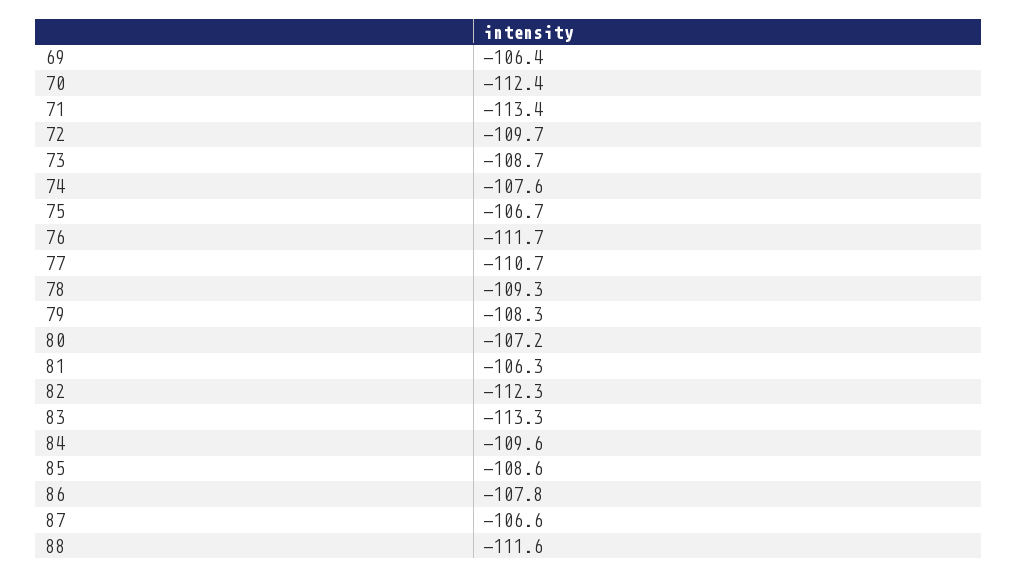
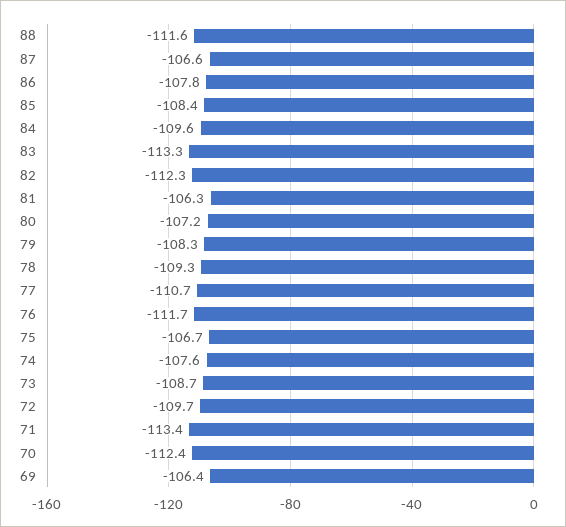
85: -108.6 -> -108.4

